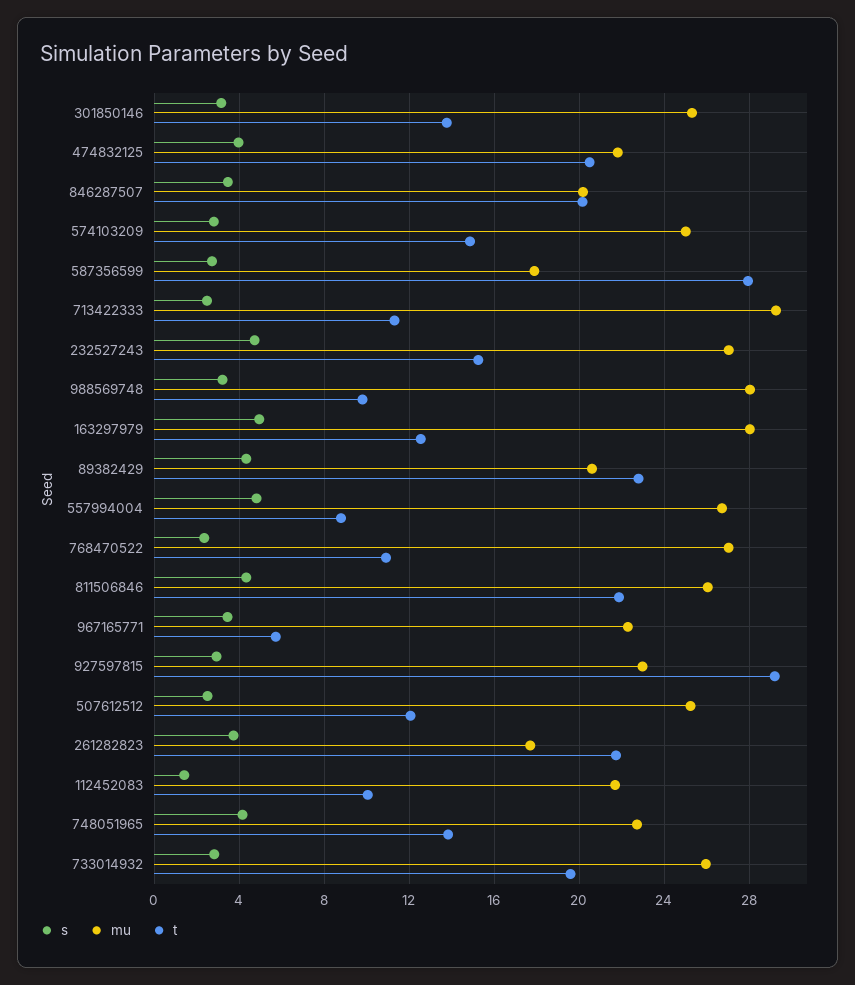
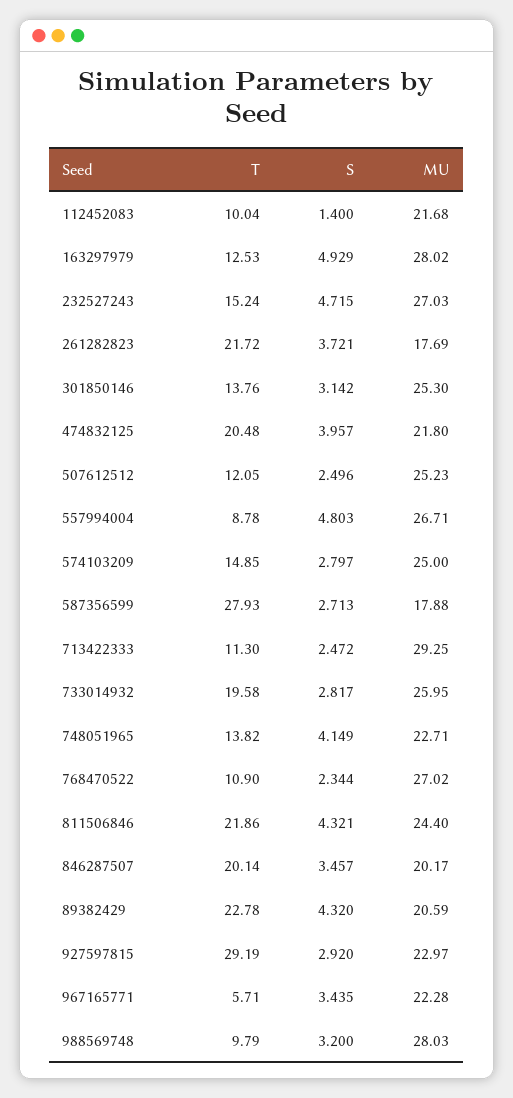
mu, 811506846: 26 -> 24.4

